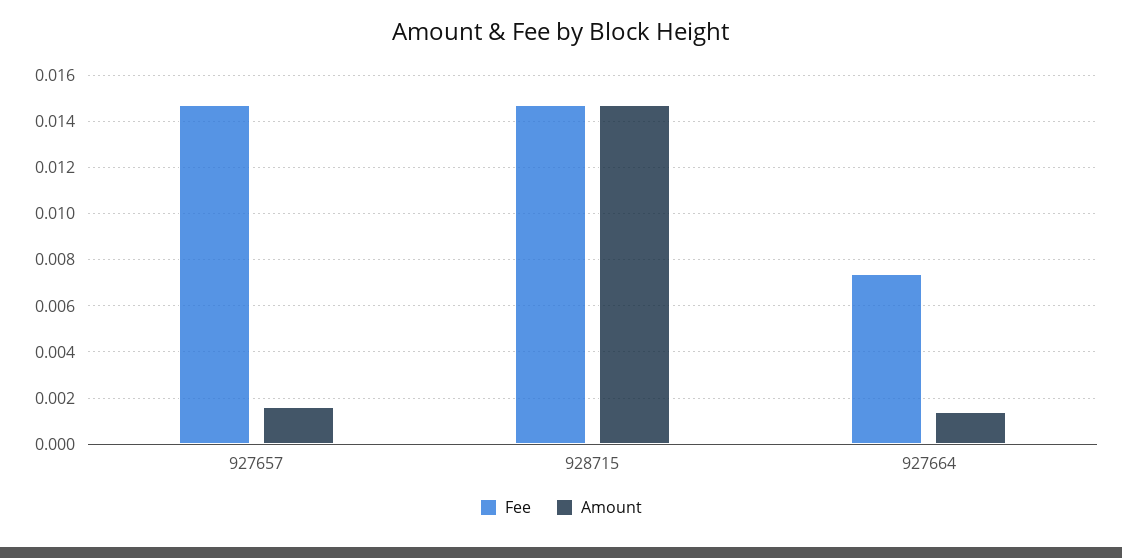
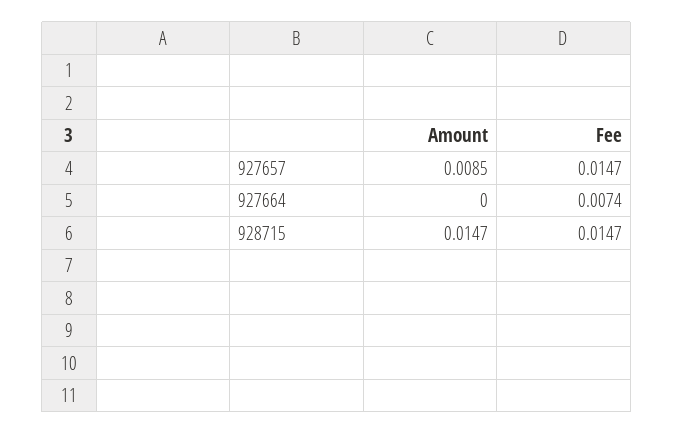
Amount, 927657: 0.0015 -> 0.0085
Amount, 927664: 0.0015 -> 0

